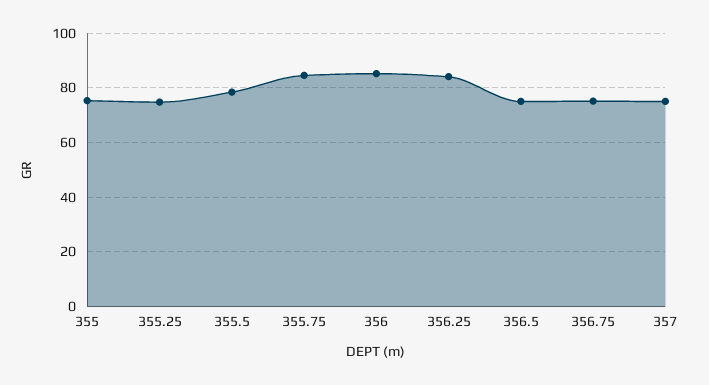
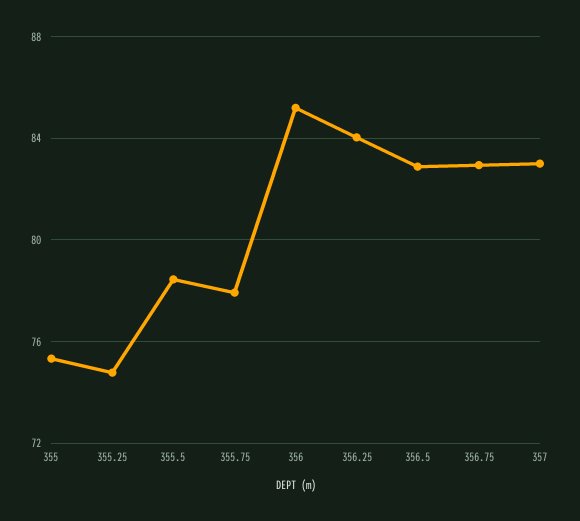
355.75: 85 -> 78
356.5: 75 -> 83
356.75: 75 -> 83
357: 75 -> 83

